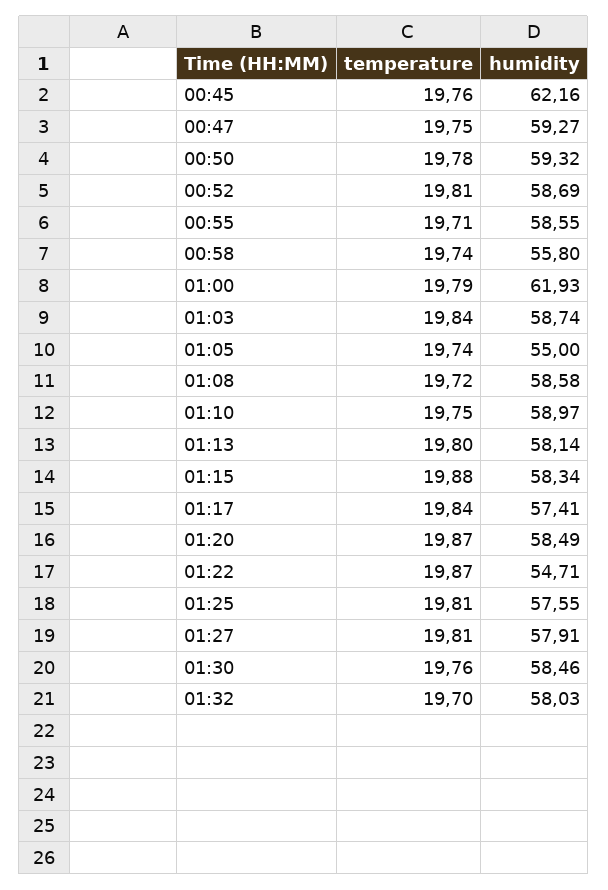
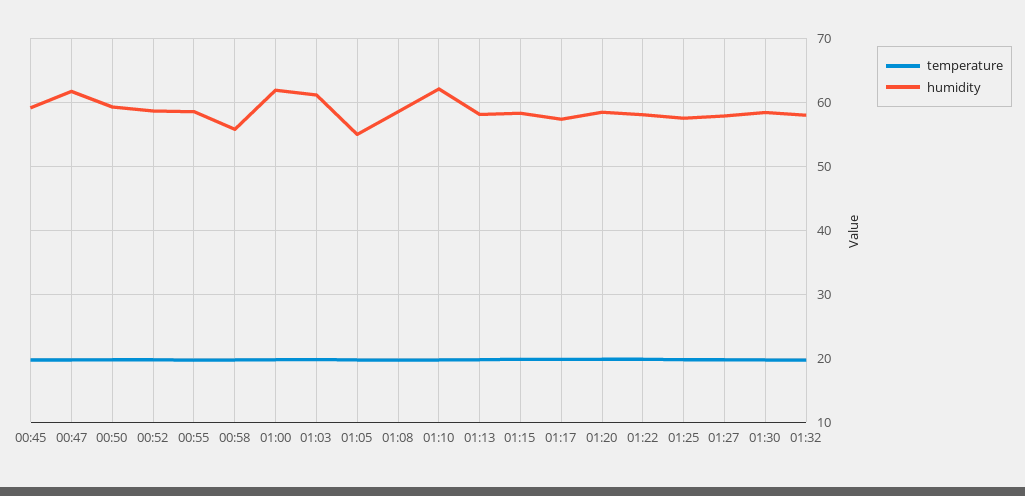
humidity, 00:45: 62.16 -> 59
humidity, 00:47: 59.27 -> 62
humidity, 01:03: 58.74 -> 61
humidity, 01:10: 58.97 -> 62
humidity, 01:22: 54.71 -> 58

